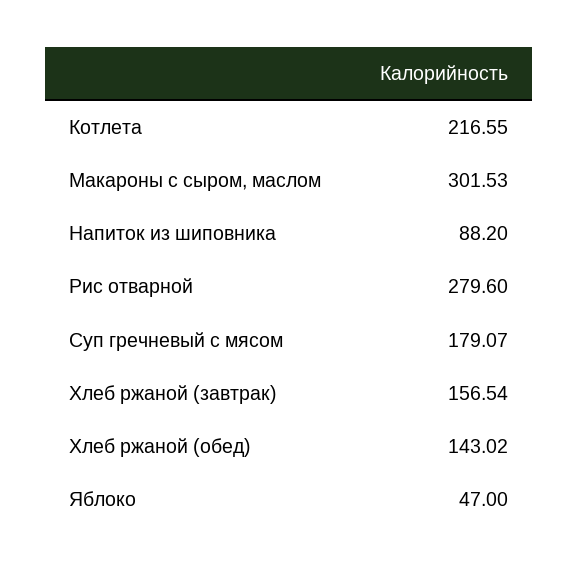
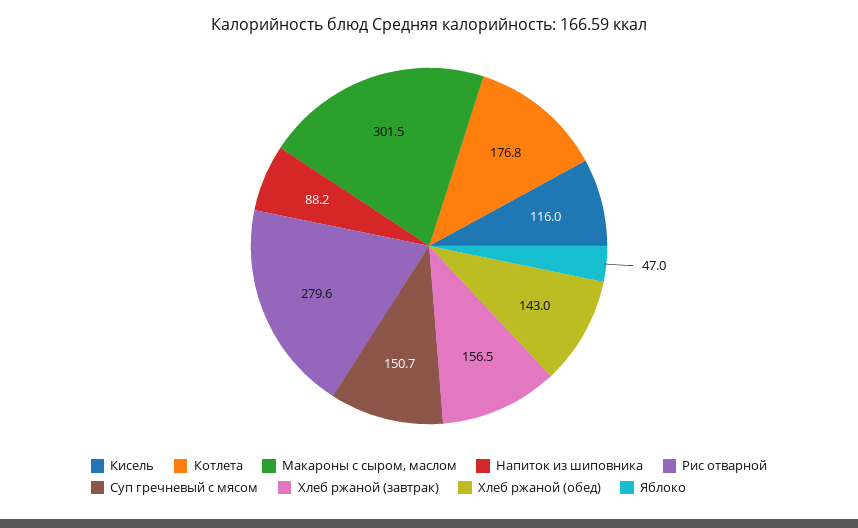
Котлета: 216.55 -> 176.8
Суп гречневый с мясом: 179.07 -> 150.7
Кисель: none -> 116

